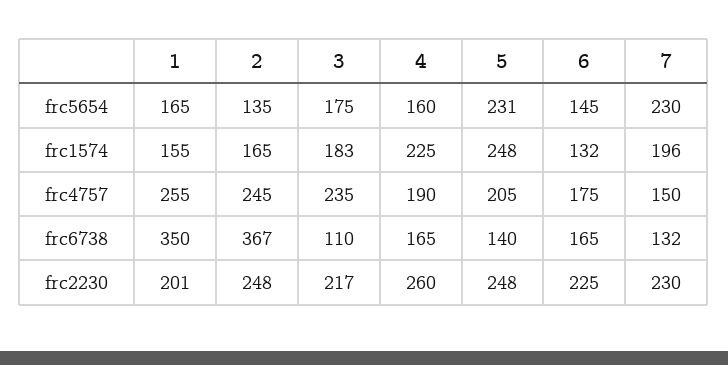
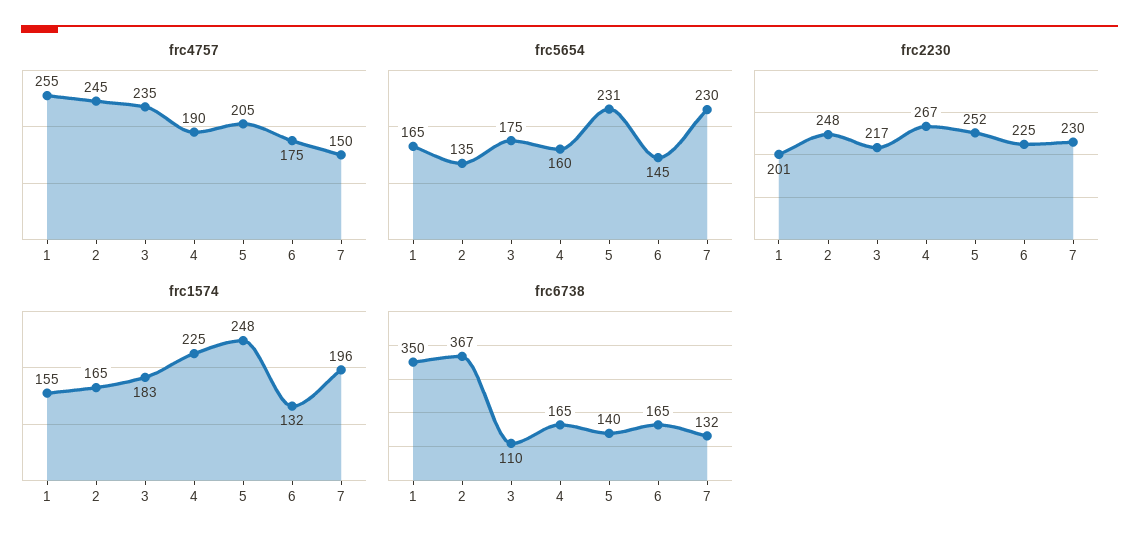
frc2230, 4: 260 -> 267
frc2230, 5: 248 -> 252

